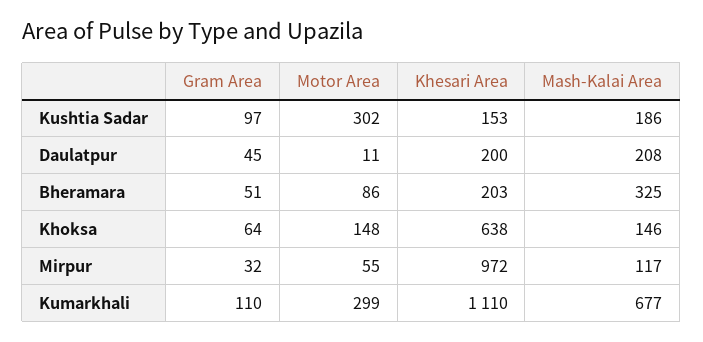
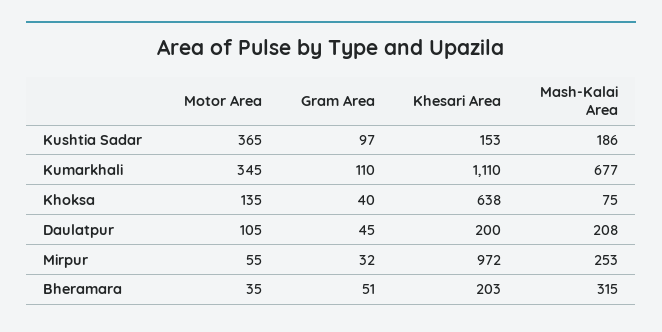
Motor Area, Kushtia Sadar: 302 -> 365
Motor Area, Daulatpur: 11 -> 105
Motor Area, Bheramara: 86 -> 35
Mash-Kalai Area, Bheramara: 325 -> 315
Gram Area, Khoksa: 64 -> 40
Motor Area, Khoksa: 148 -> 135
Mash-Kalai Area, Khoksa: 146 -> 75
Mash-Kalai Area, Mirpur: 117 -> 253
Motor Area, Kumarkhali: 299 -> 345

